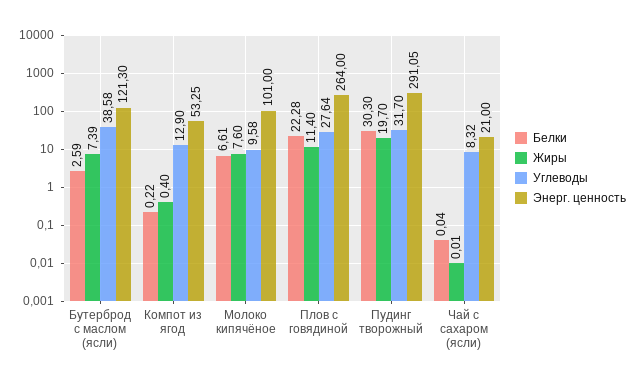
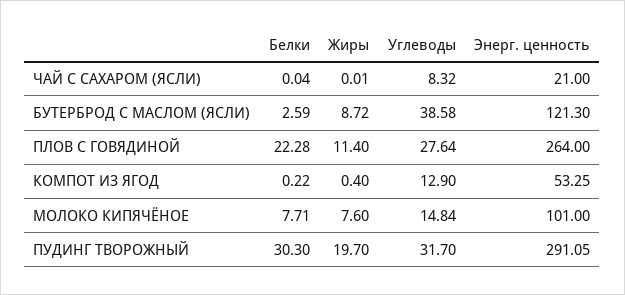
Жиры, Бутерброд с маслом (ясли): 7.39 -> 8.72
Белки, Молоко кипячёное: 6.61 -> 7.71
Углеводы, Молоко кипячёное: 9.58 -> 14.84

